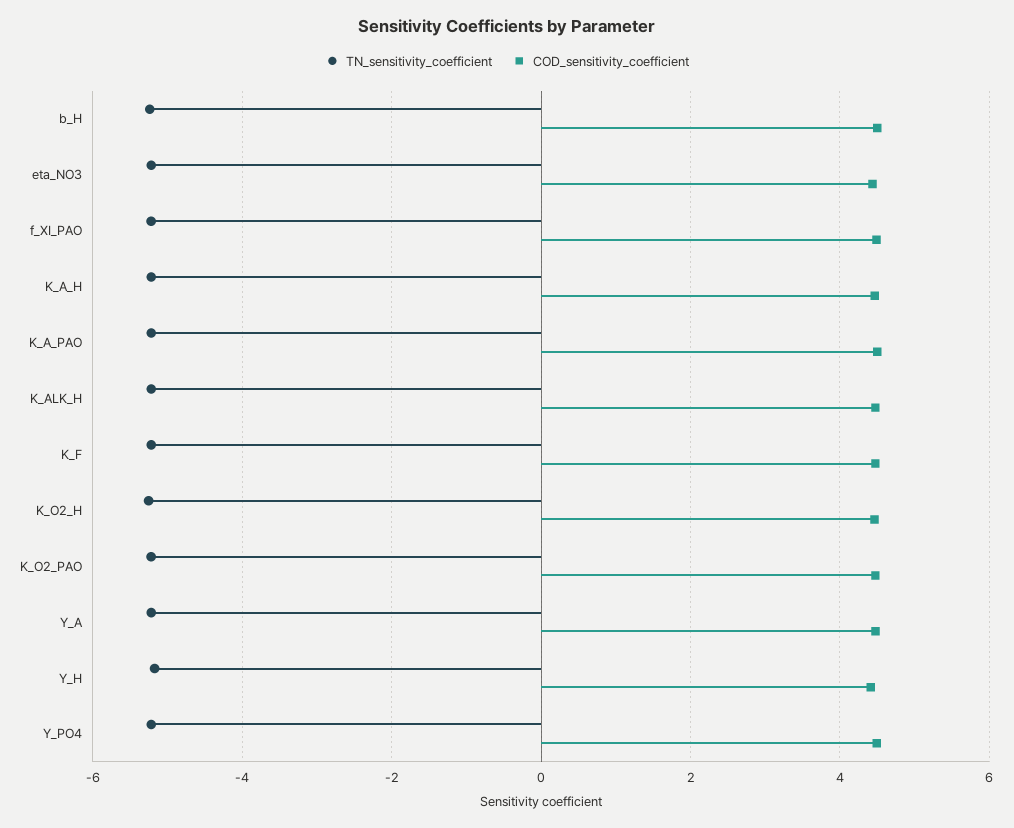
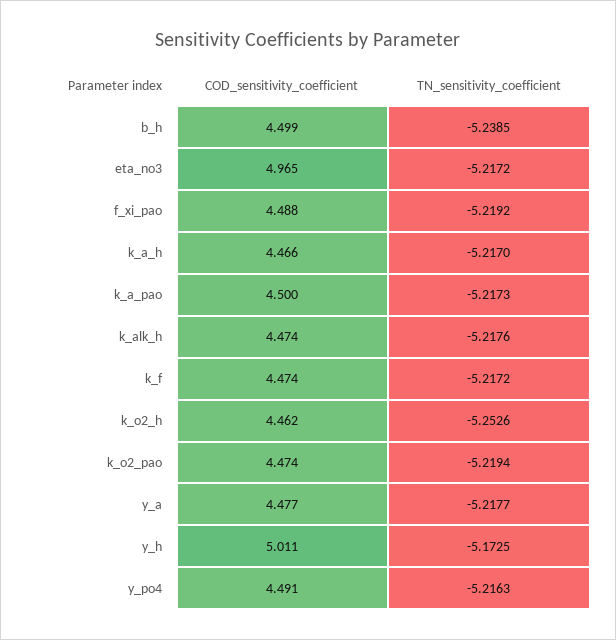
COD_sensitivity_coefficient, eta_NO3: 4.4 -> 4.965
COD_sensitivity_coefficient, Y_H: 4.4 -> 5.011

